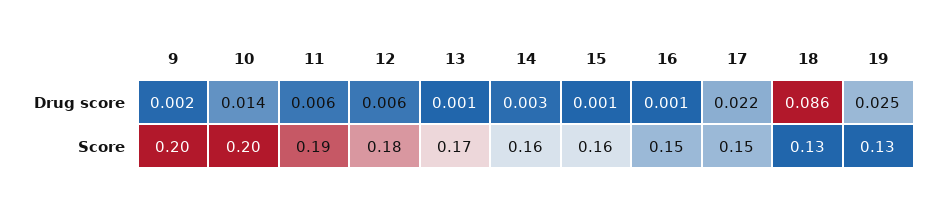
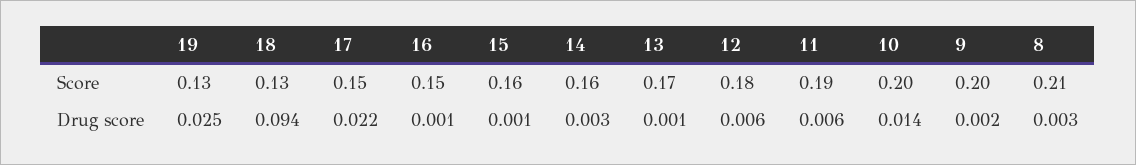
18, Drug score: 0.086 -> 0.094
8, Score: none -> 0.21
8, Drug score: none -> 0.003

